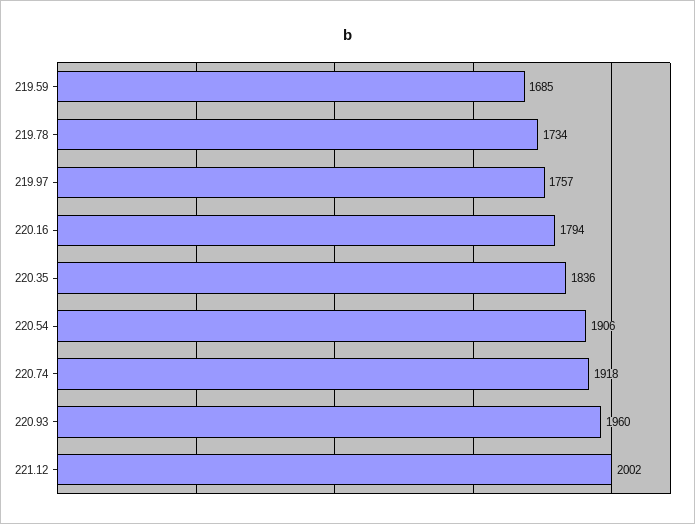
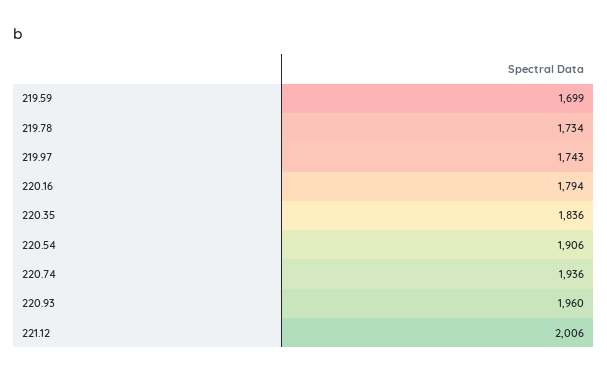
219.59: 1685 -> 1699
219.97: 1757 -> 1743
220.74: 1918 -> 1936
221.12: 2002 -> 2006

